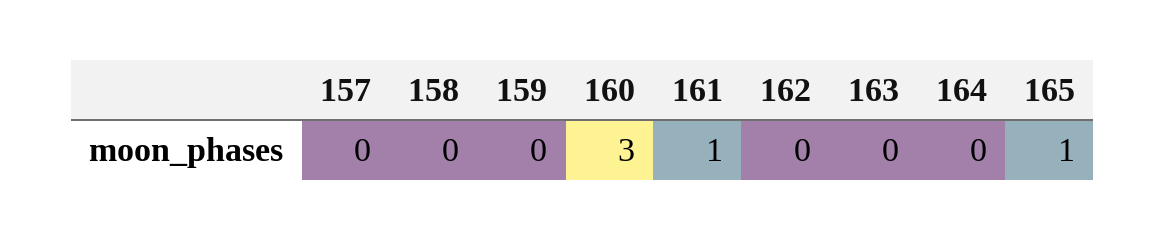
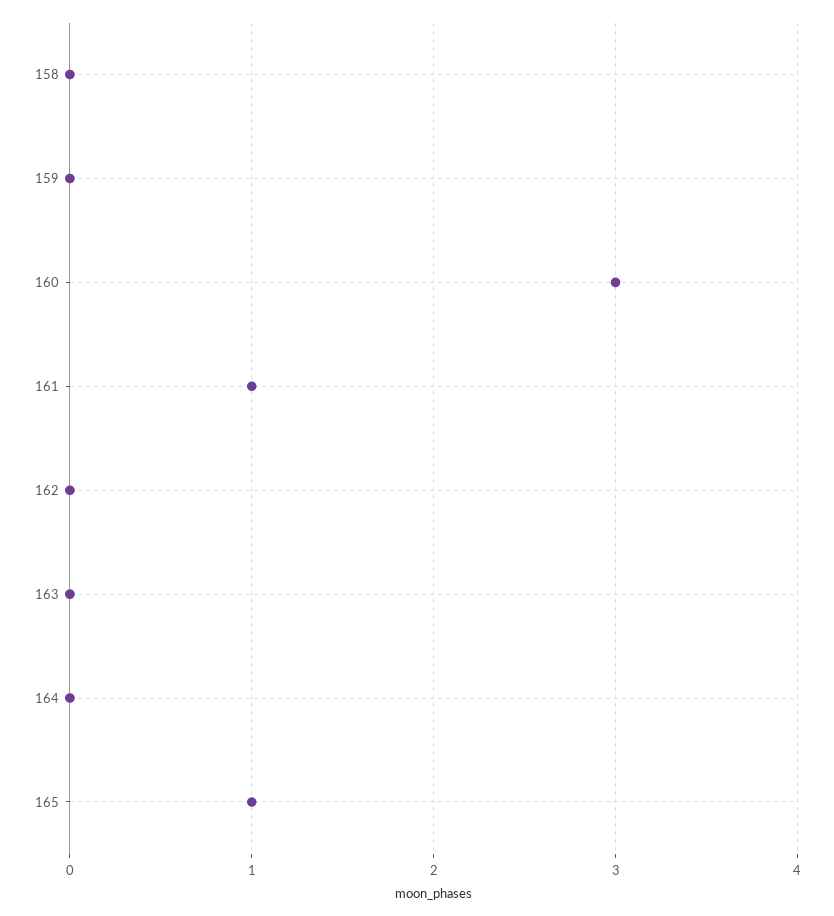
157: 0 -> none

